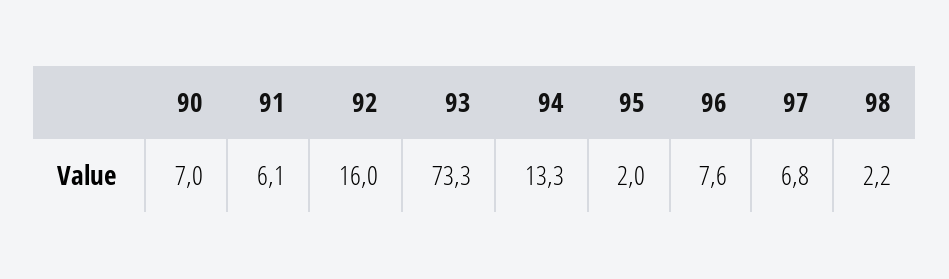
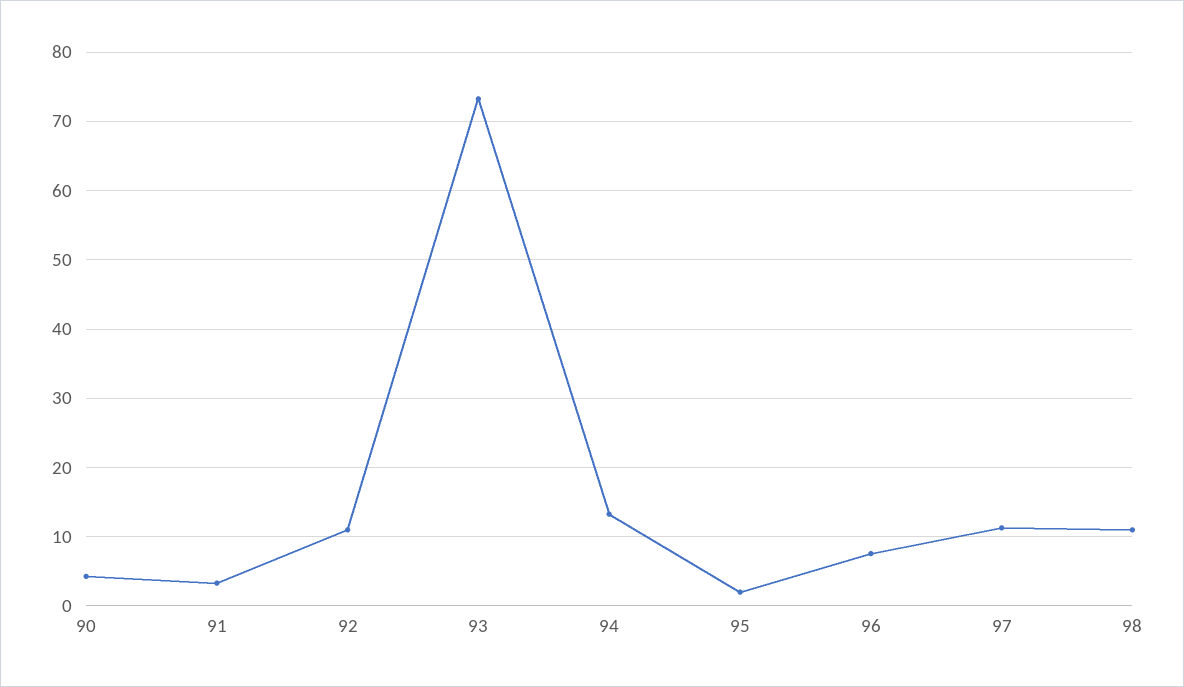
90: 7 -> 4
91: 6.1 -> 3
92: 16 -> 11
97: 6.8 -> 11
98: 2.2 -> 11

